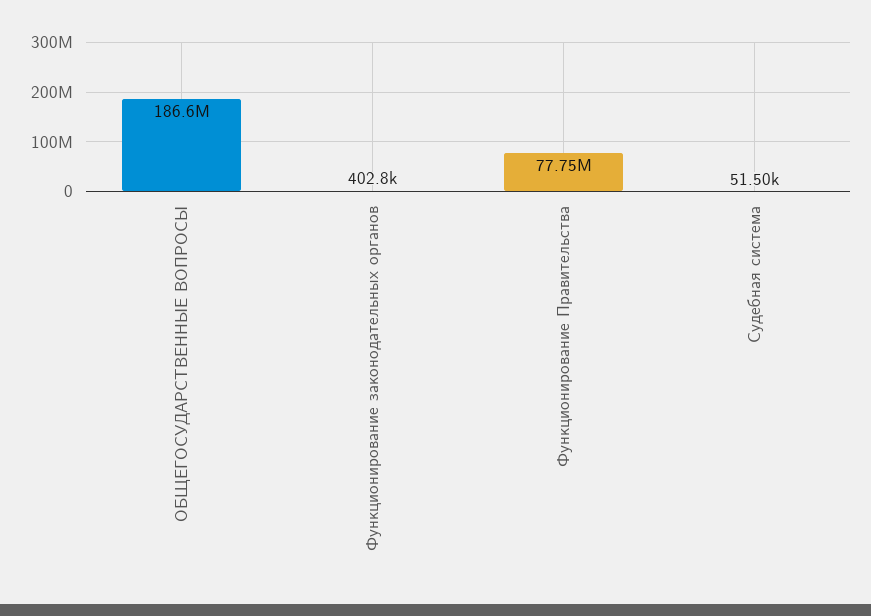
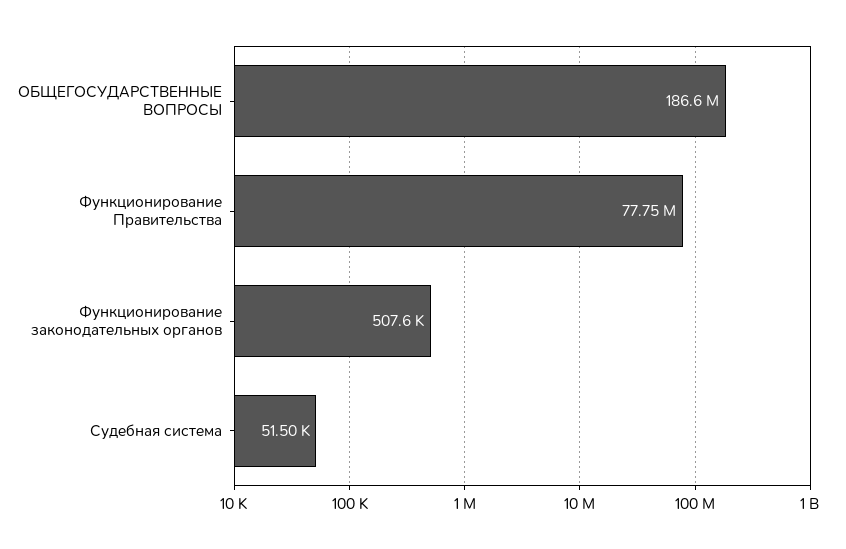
Функционирование законодательных органов: 402800 -> 507600

